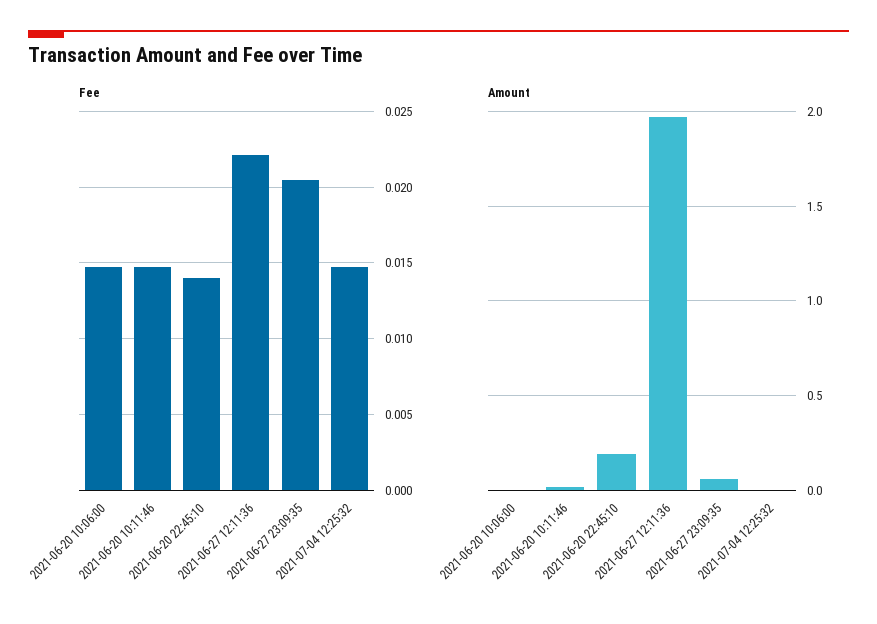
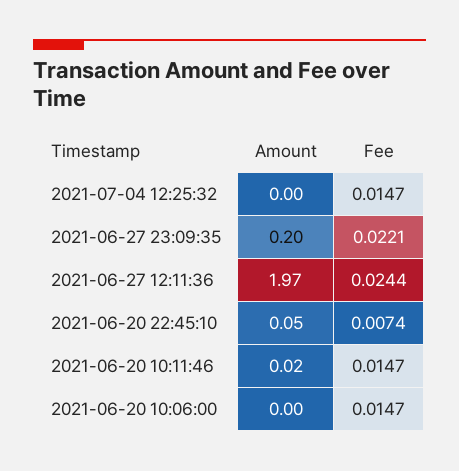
Fee, 2021-06-20 22:45:10: 0.014 -> 0.0074
Fee, 2021-06-27 12:11:36: 0.022 -> 0.0244
Fee, 2021-06-27 23:09:35: 0.0205 -> 0.0221
Amount, 2021-06-20 22:45:10: 0.2 -> 0.05
Amount, 2021-06-27 23:09:35: 0.05 -> 0.2

